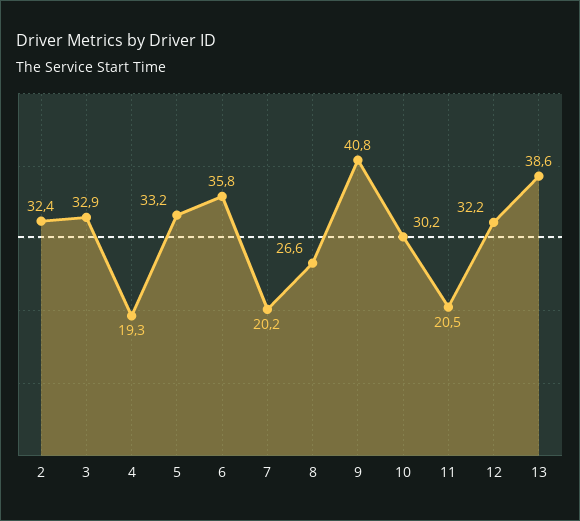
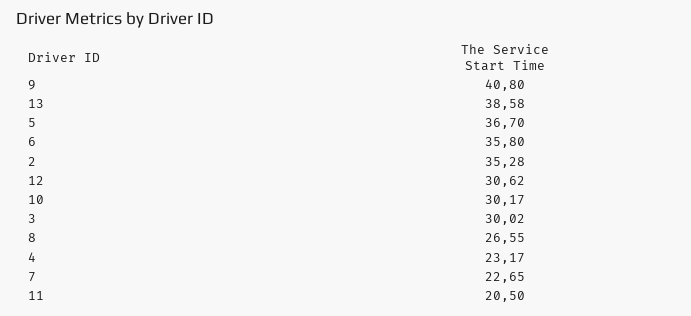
2: 32.4 -> 35.28
3: 32.9 -> 30.02
4: 19.3 -> 23.17
5: 33.2 -> 36.7
7: 20.2 -> 22.65
12: 32.2 -> 30.62

